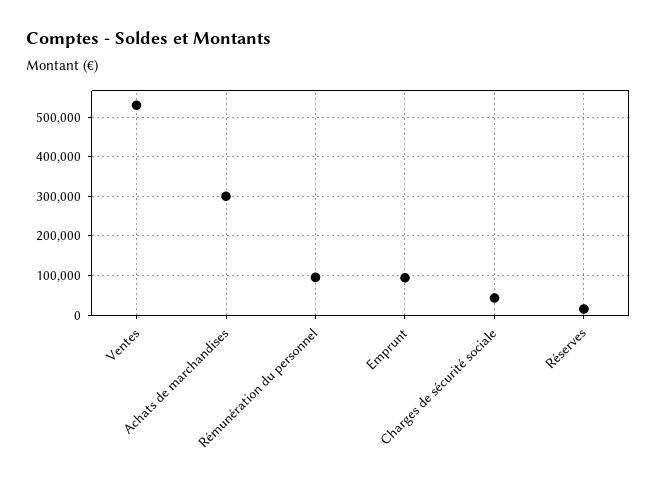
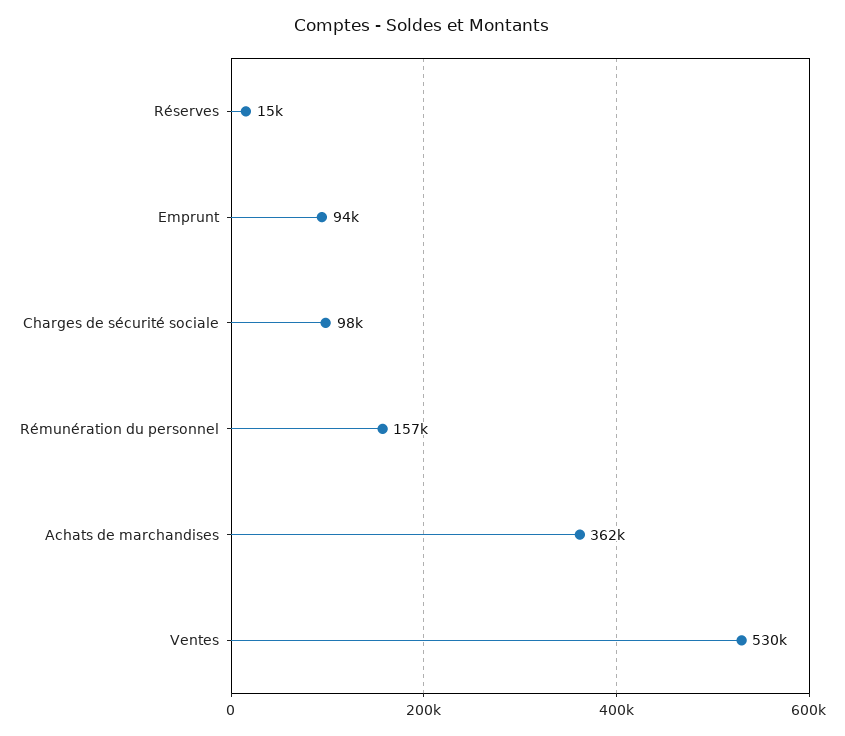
Achats de marchandises: 300000 -> 362000
Rémunération du personnel: 100000 -> 157000
Charges de sécurité sociale: 40000 -> 98000

